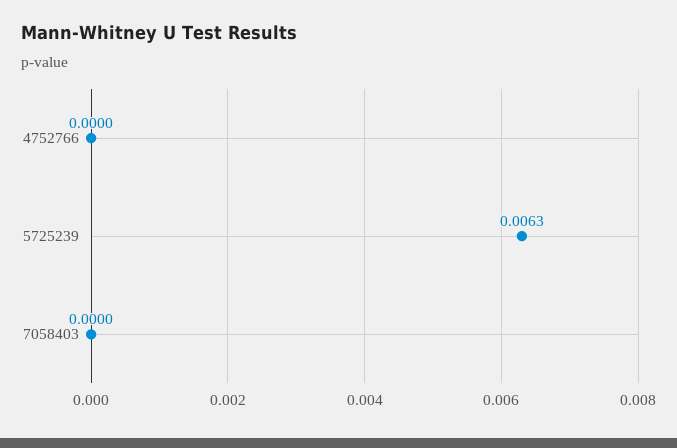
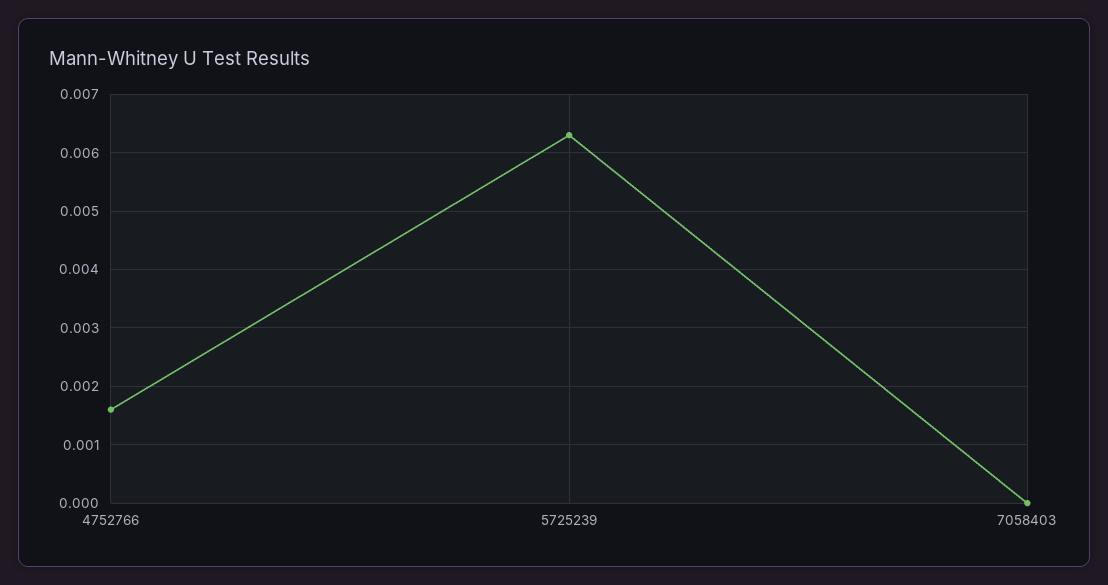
4752766: 0 -> 0.0015

